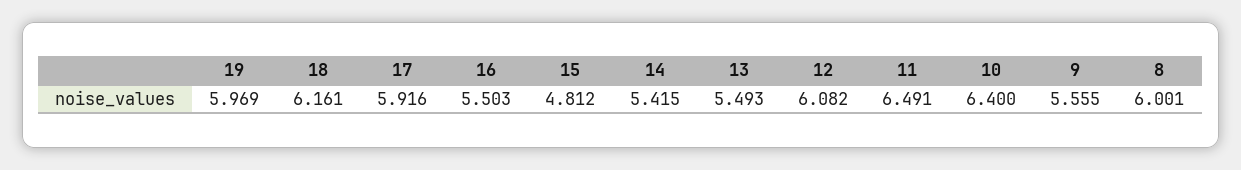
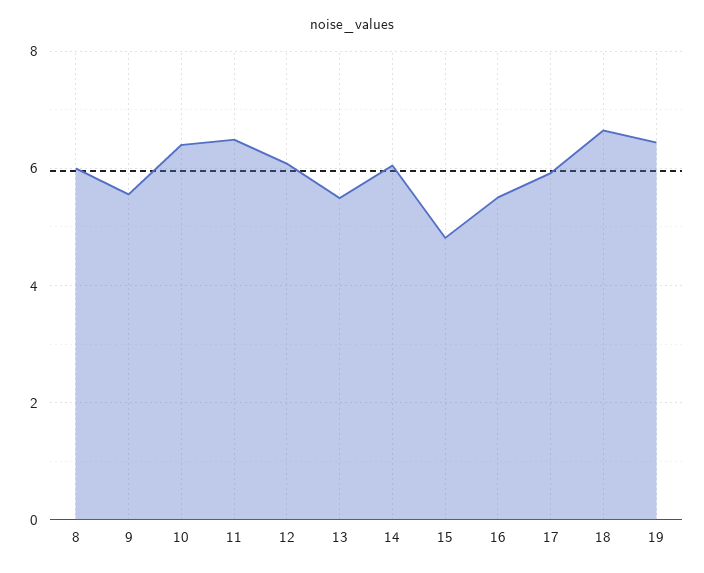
19: 5.969 -> 6.4
18: 6.161 -> 6.6
14: 5.415 -> 6

